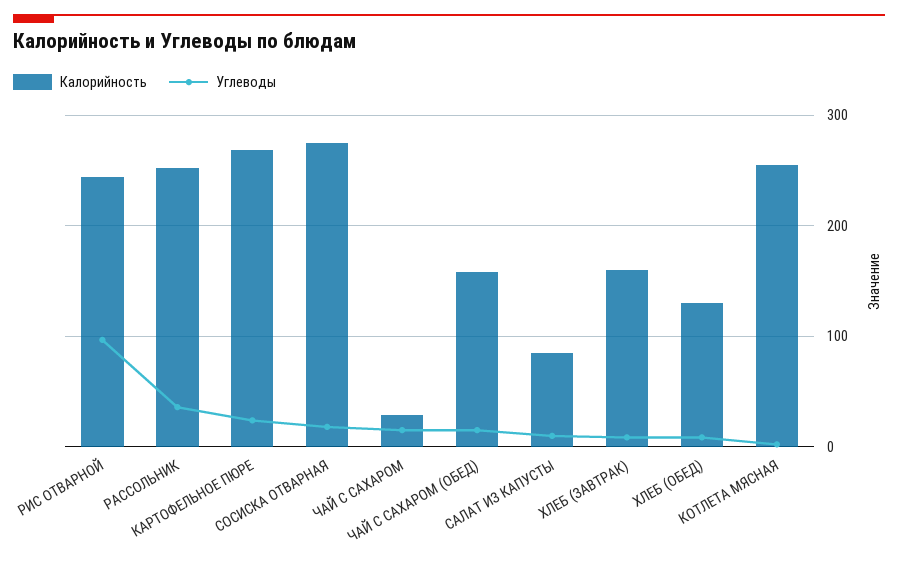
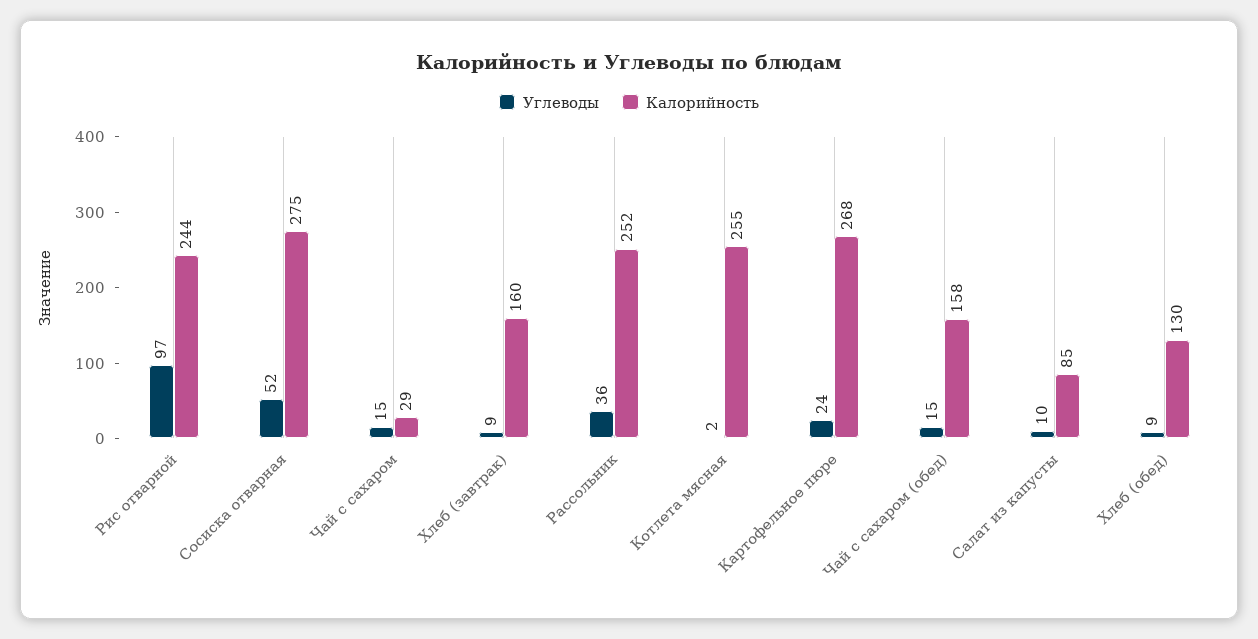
Углеводы, СОСИСКА ОТВАРНАЯ: 20 -> 52

